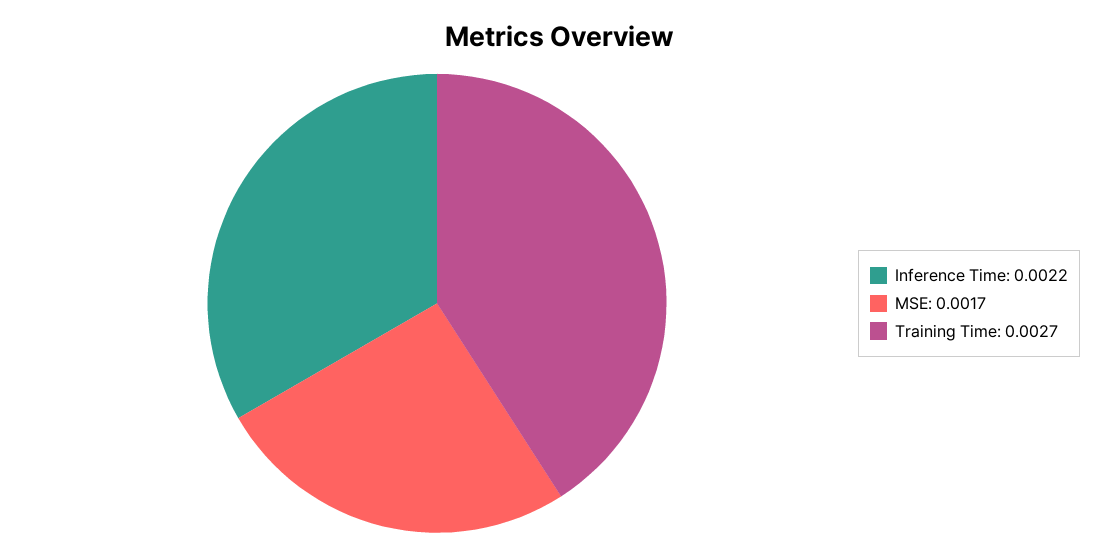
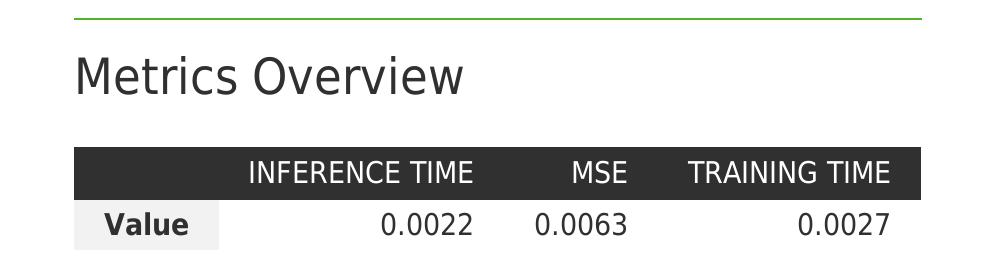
MSE: 0.0017 -> 0.0063

